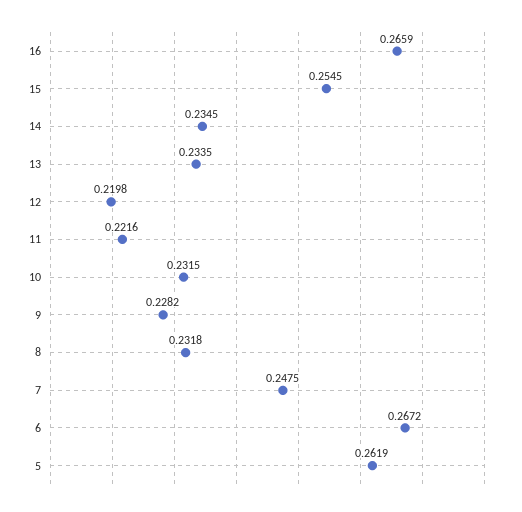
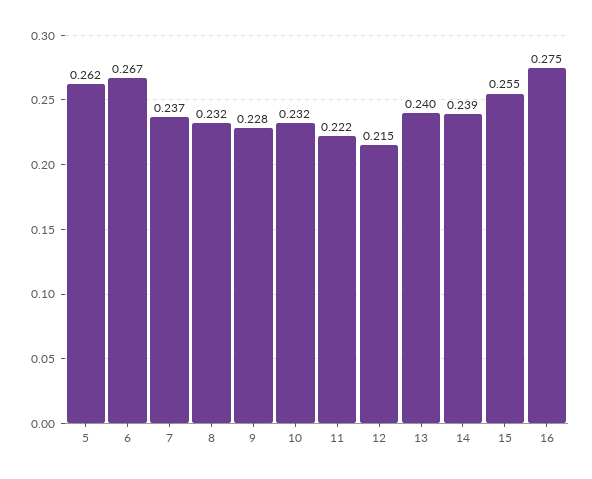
16: 0.2659 -> 0.275
14: 0.2345 -> 0.239
13: 0.2335 -> 0.24
12: 0.2198 -> 0.215
7: 0.2475 -> 0.237

